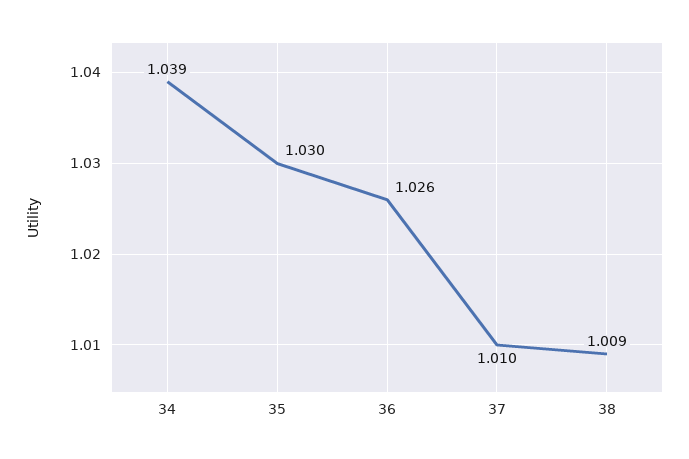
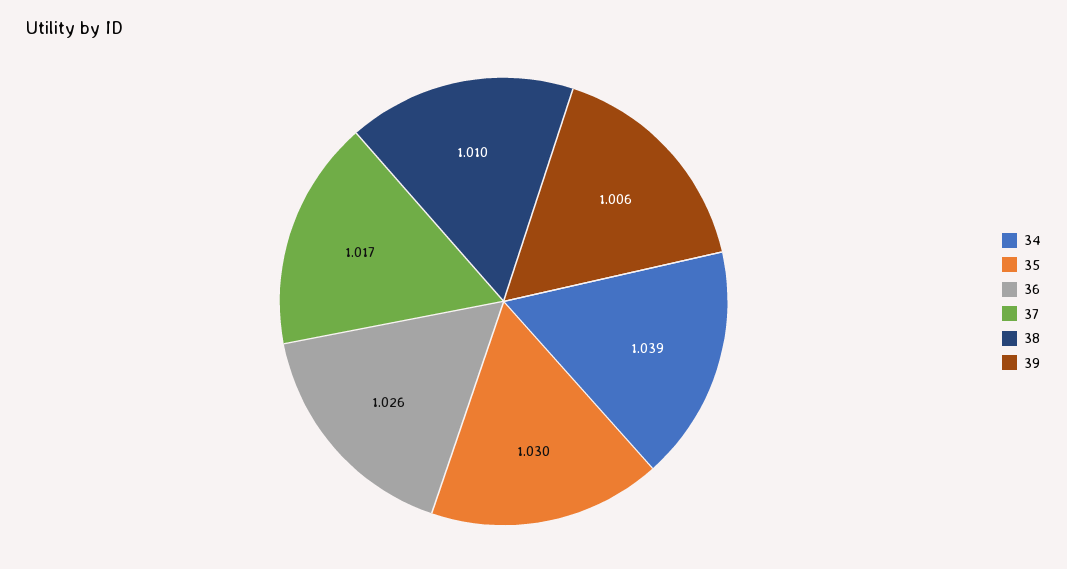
37: 1.01 -> 1.017
38: 1.009 -> 1.01
39: none -> 1.006

